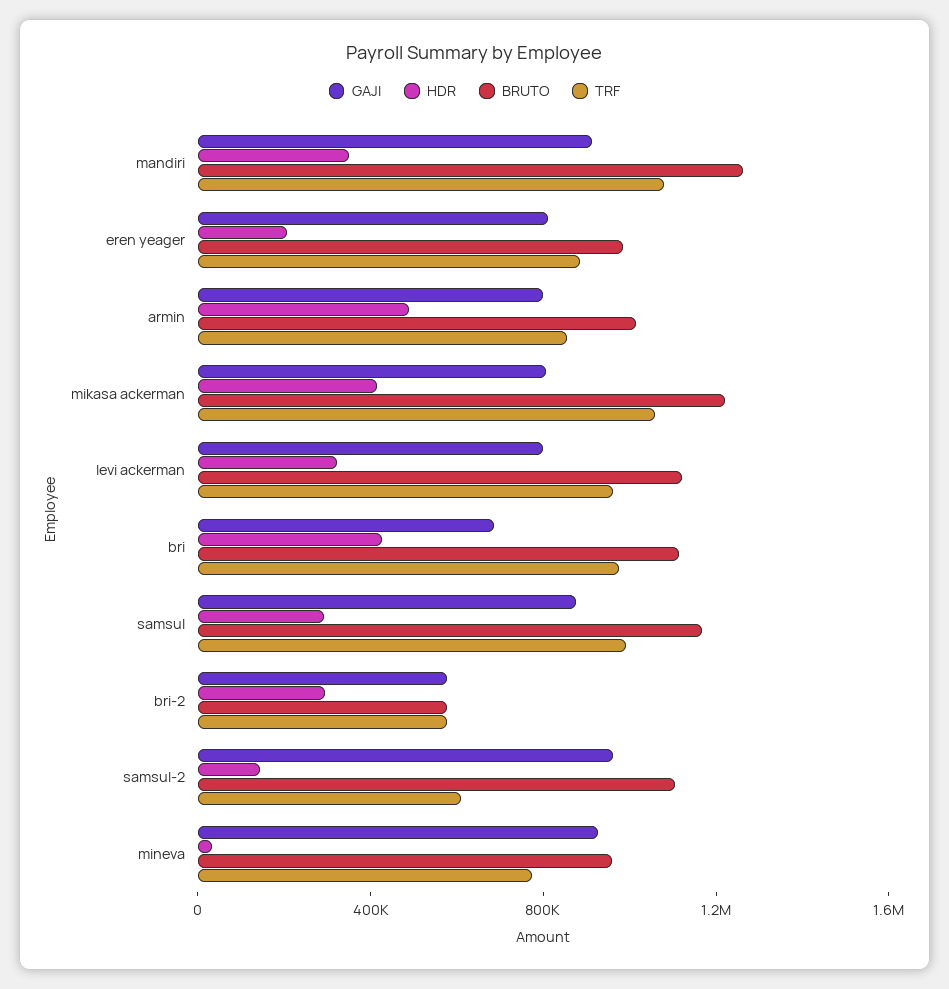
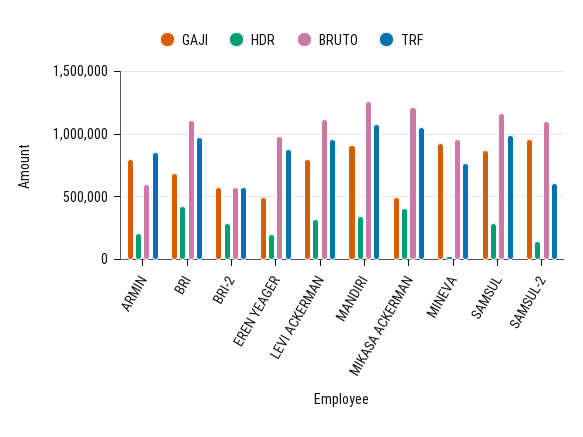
GAJI, eren yeager: 800000 -> 500000
HDR, armin: 500000 -> 200000
BRUTO, armin: 1000000 -> 600000
GAJI, mikasa ackerman: 800000 -> 500000

